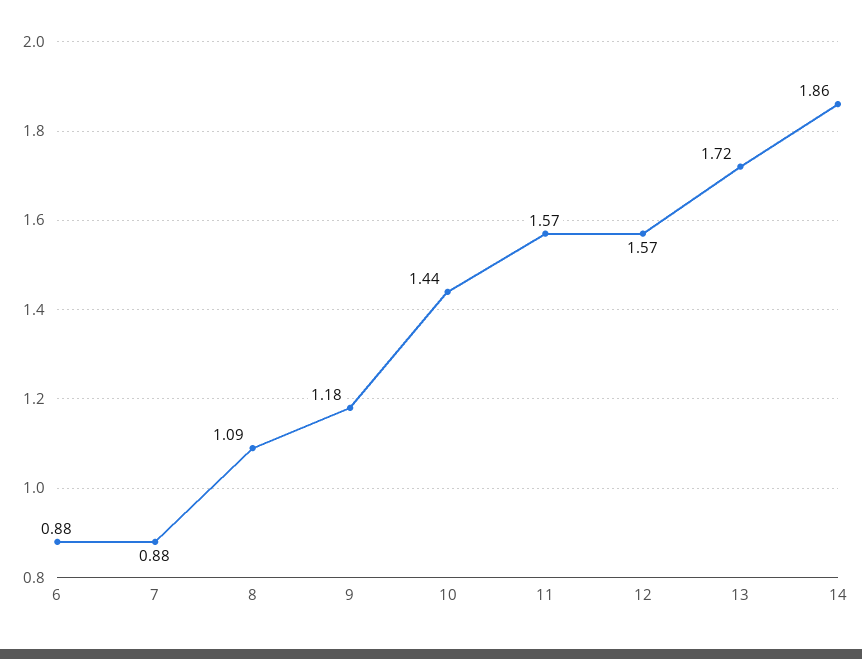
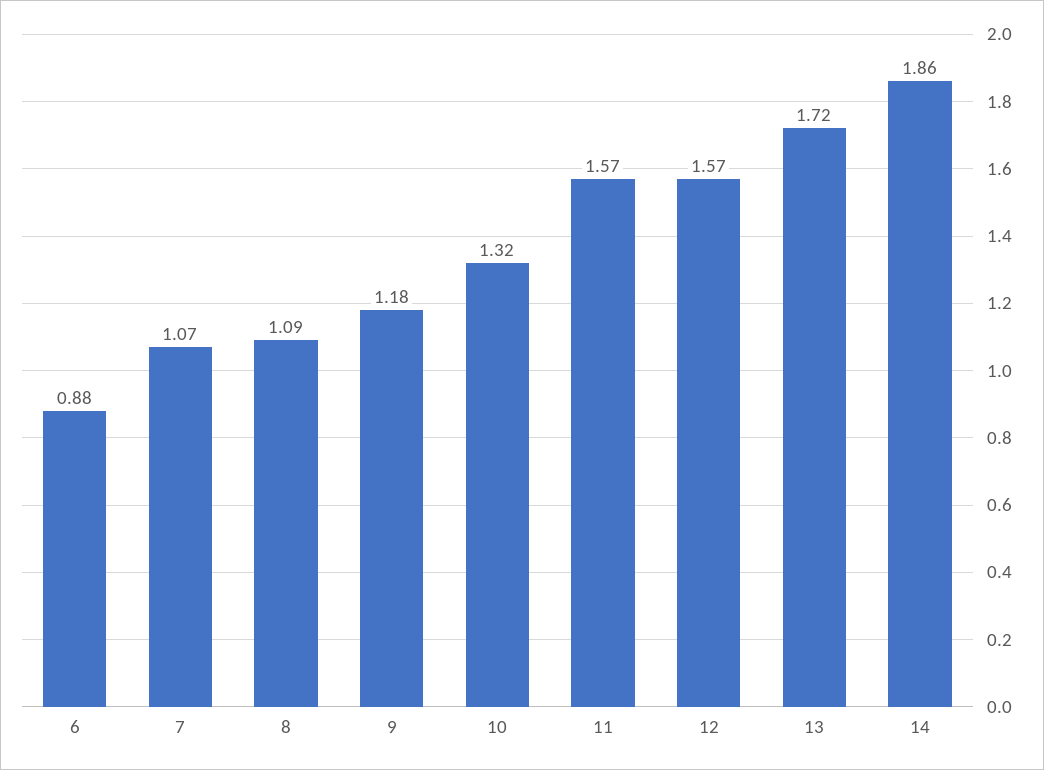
7: 0.88 -> 1.07
10: 1.44 -> 1.32

